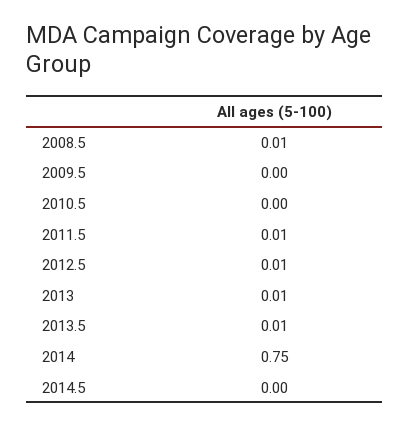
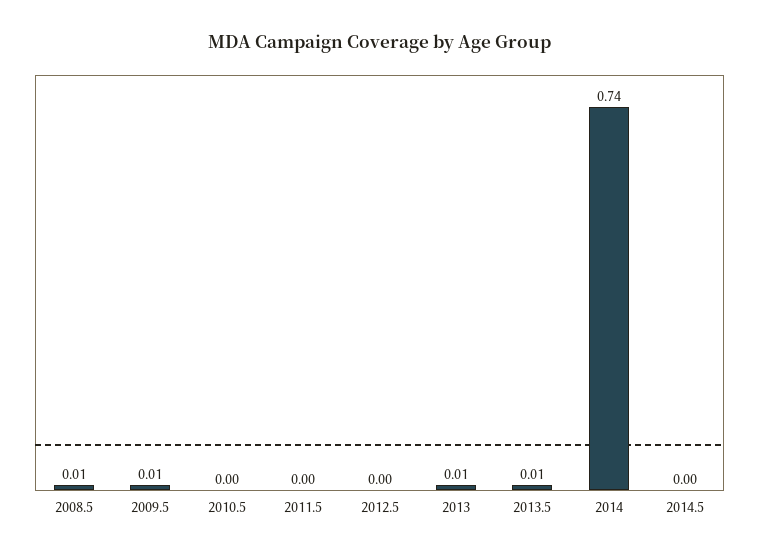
2009.5: 0 -> 0.01
2011.5: 0.01 -> 0
2012.5: 0.01 -> 0
2014: 0.75 -> 0.74

